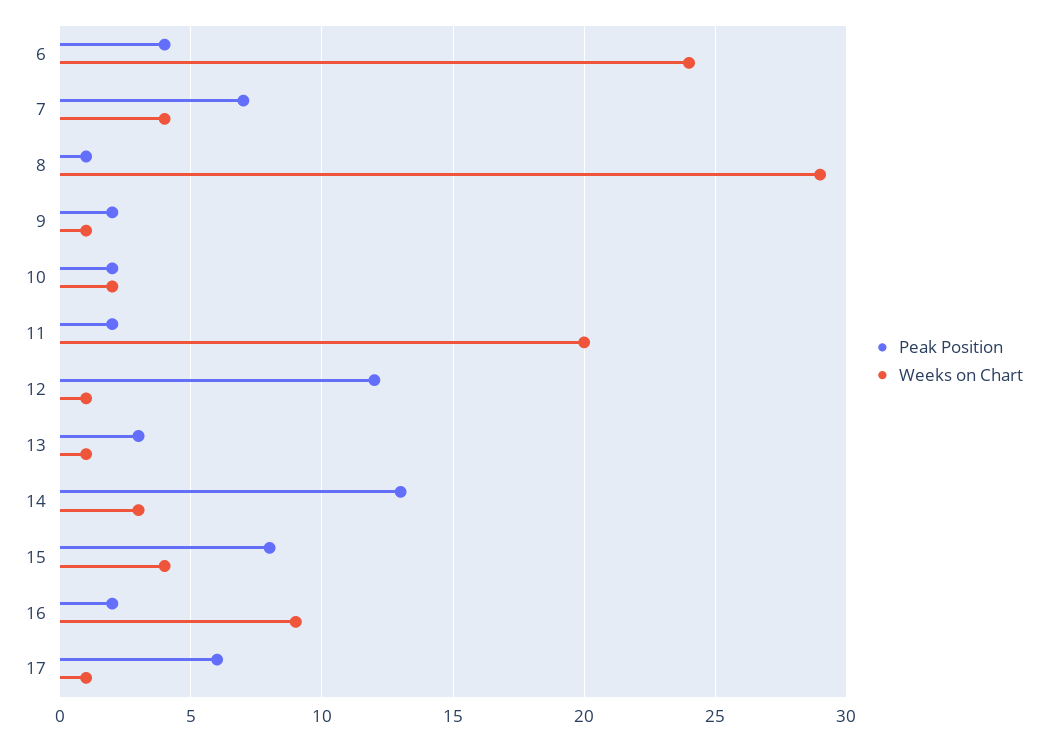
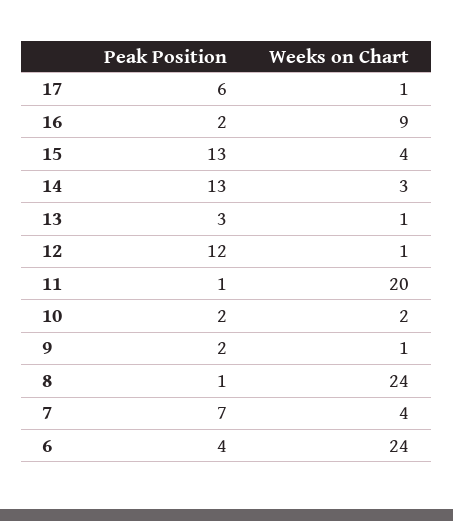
Weeks on Chart, 8: 29 -> 24
Peak Position, 11: 2 -> 1
Peak Position, 15: 8 -> 13

